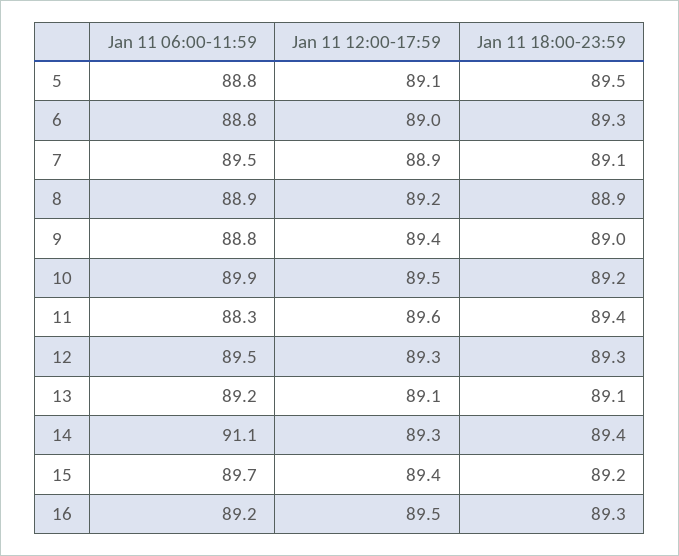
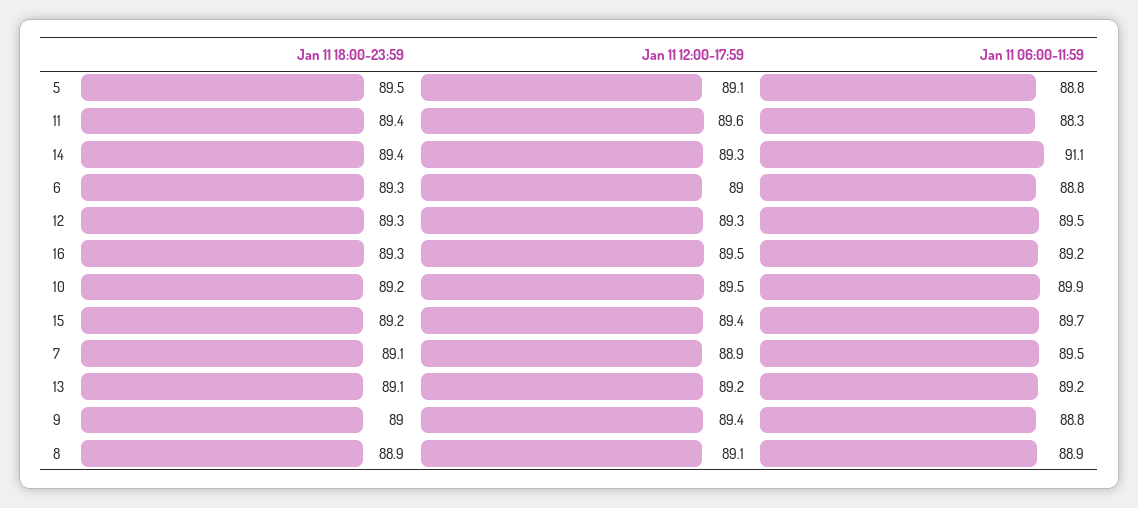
Jan 11 12:00-17:59, 8: 89.2 -> 89.1
Jan 11 12:00-17:59, 13: 89.1 -> 89.2

